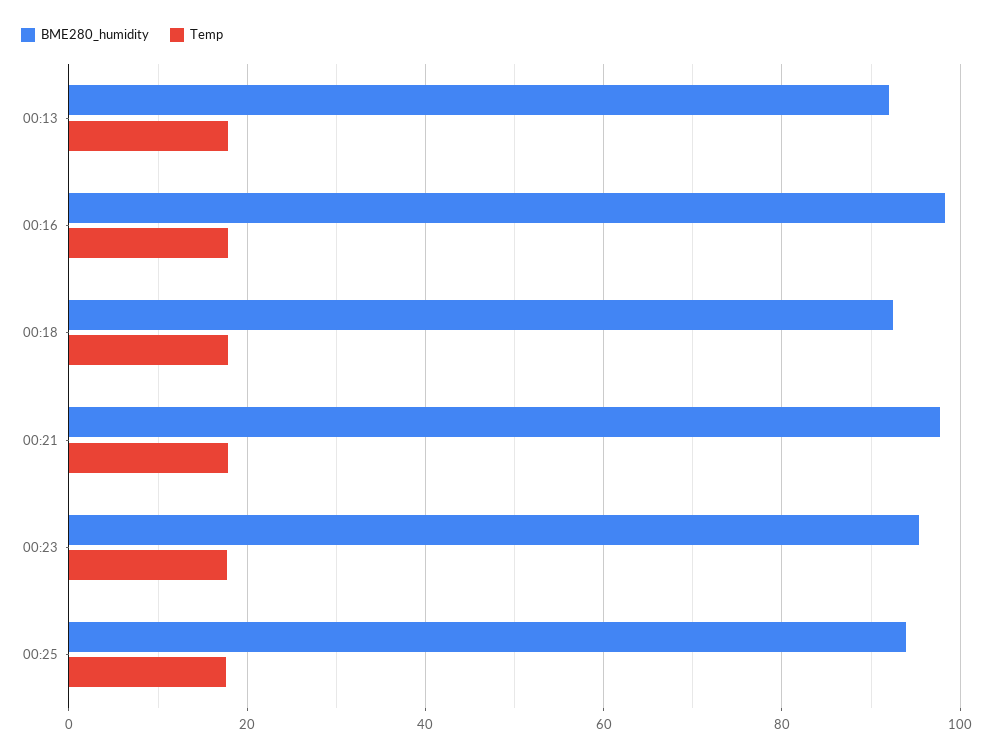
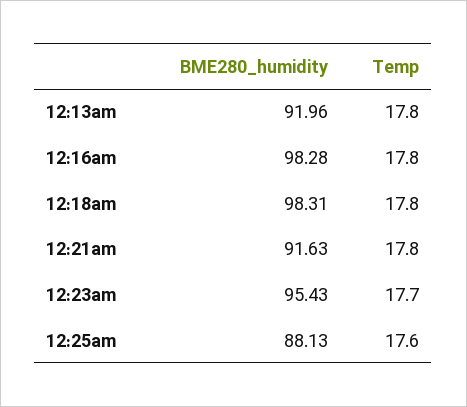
BME280_humidity, 00:18: 92 -> 98.31
BME280_humidity, 00:21: 98 -> 91.63
BME280_humidity, 00:25: 94 -> 88.13

